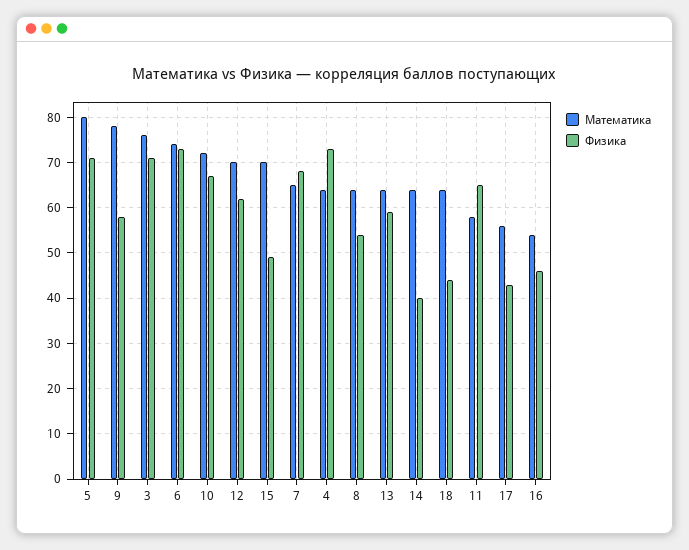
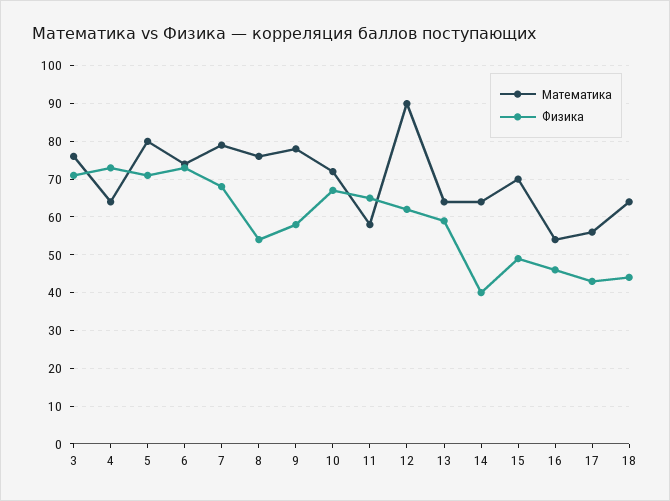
Математика, 12: 70 -> 90
Математика, 7: 65 -> 80
Математика, 8: 65 -> 75

